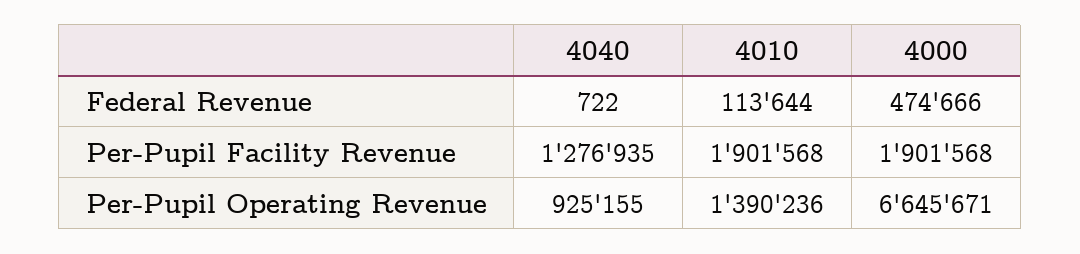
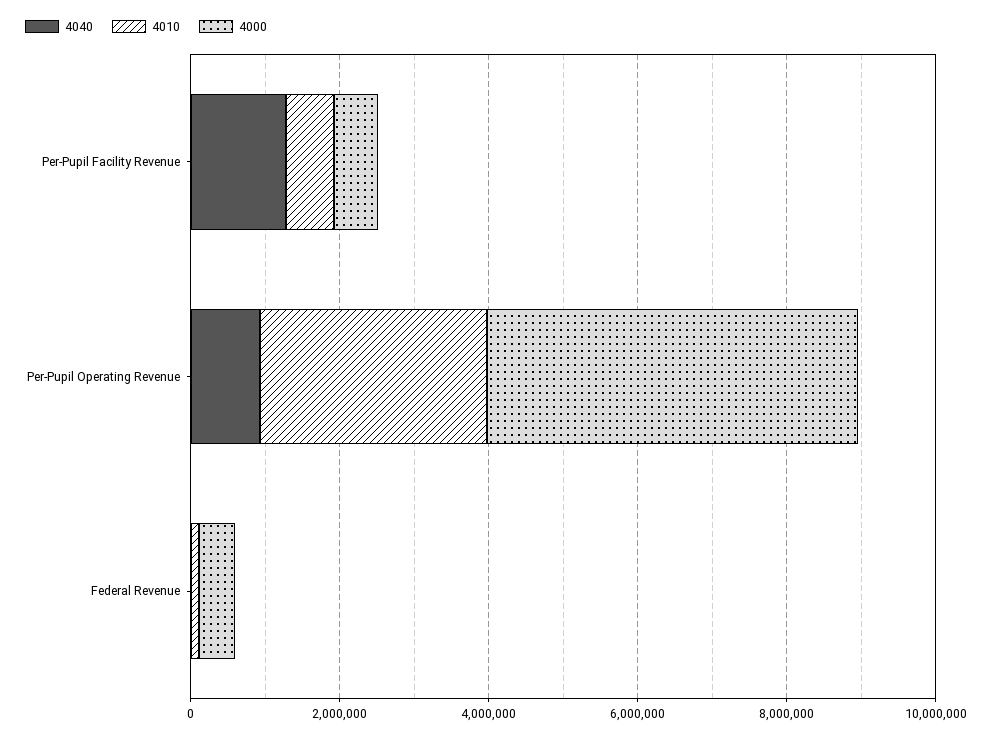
4010, Per-Pupil Facility Revenue: 1901568 -> 500000
4000, Per-Pupil Facility Revenue: 1901568 -> 500000
4010, Per-Pupil Operating Revenue: 1390236 -> 3000000
4000, Per-Pupil Operating Revenue: 6645671 -> 5000000

